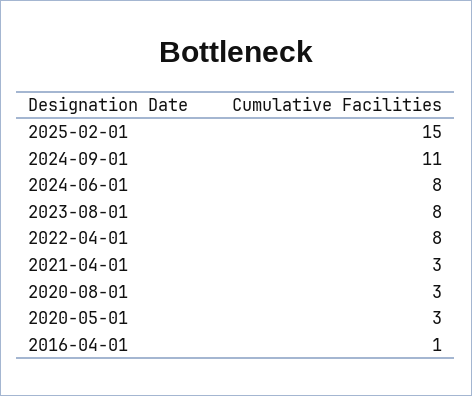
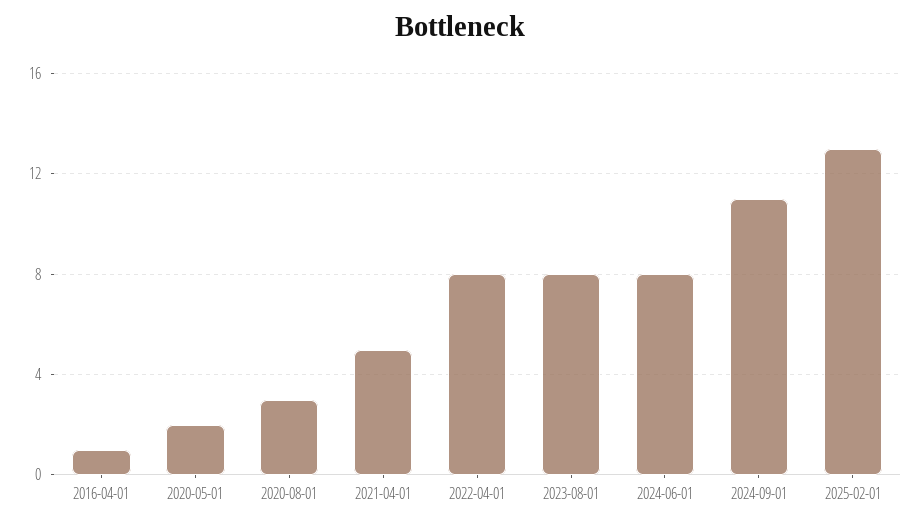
2025-02-01: 15 -> 13
2021-04-01: 3 -> 5
2020-05-01: 3 -> 2

